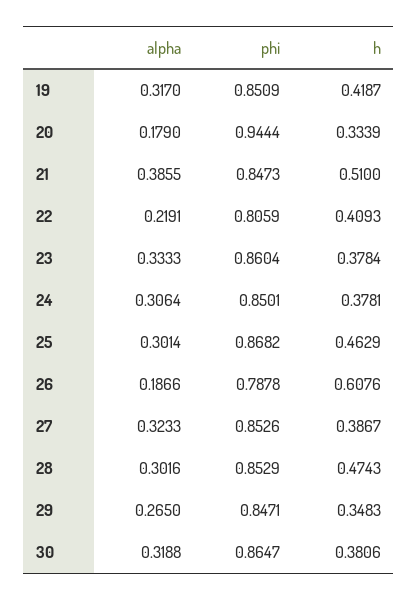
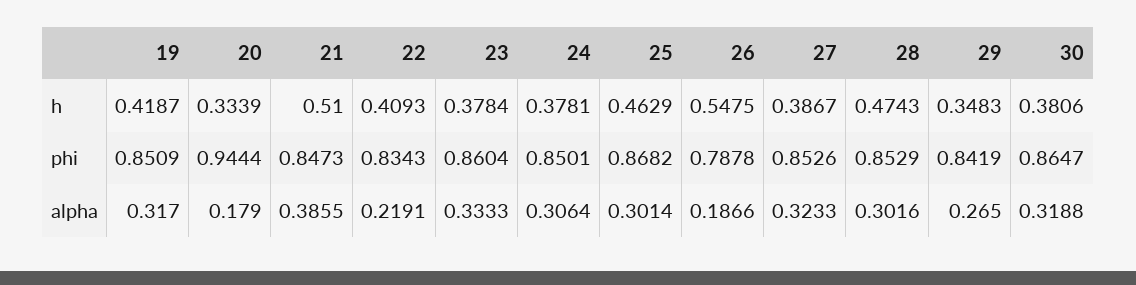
phi, 22: 0.8059 -> 0.8343
h, 26: 0.6076 -> 0.5475
phi, 29: 0.8471 -> 0.8419

